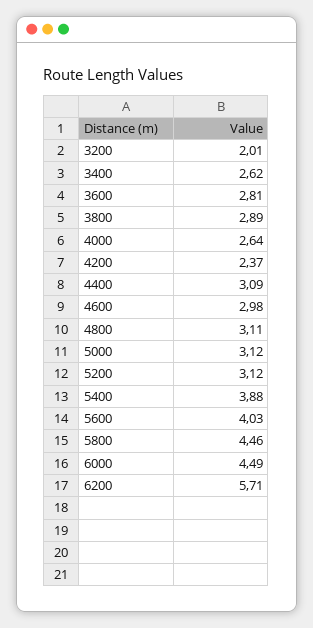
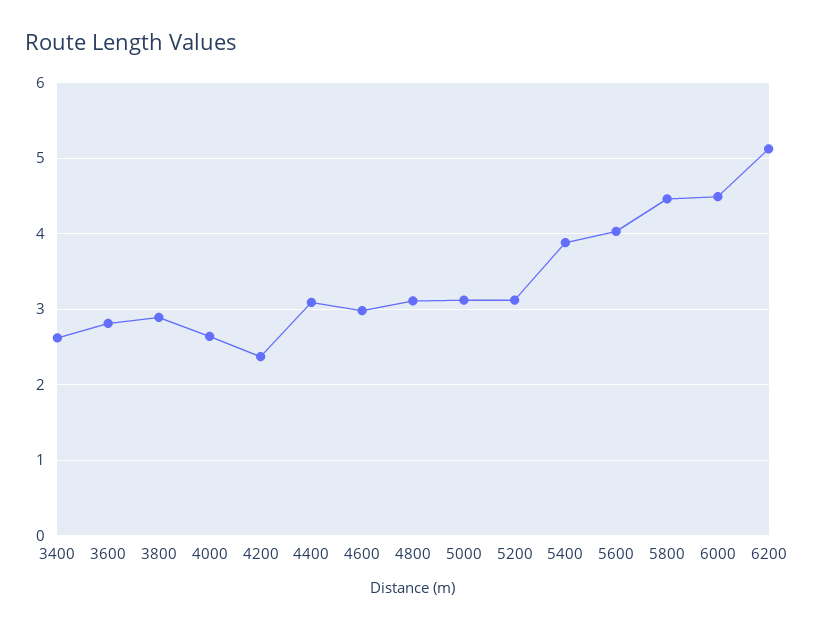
3200: 2.01 -> none
6200: 5.71 -> 5.1

